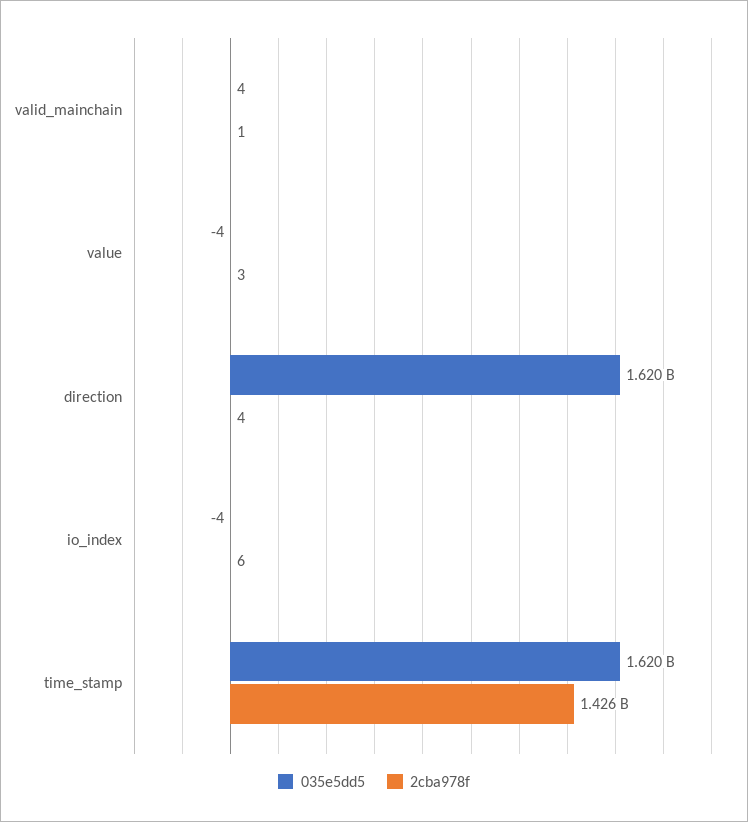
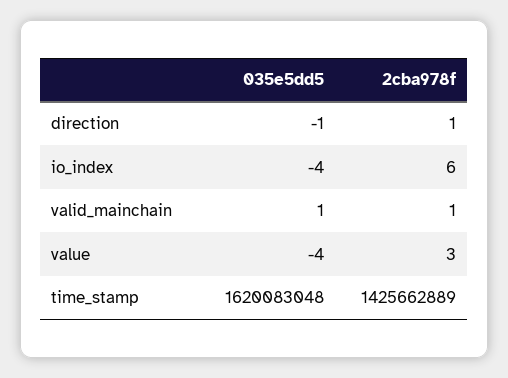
035e5dd5, valid_mainchain: 4 -> 1
035e5dd5, direction: 1620000000 -> -1
2cba978f, direction: 4 -> 1

